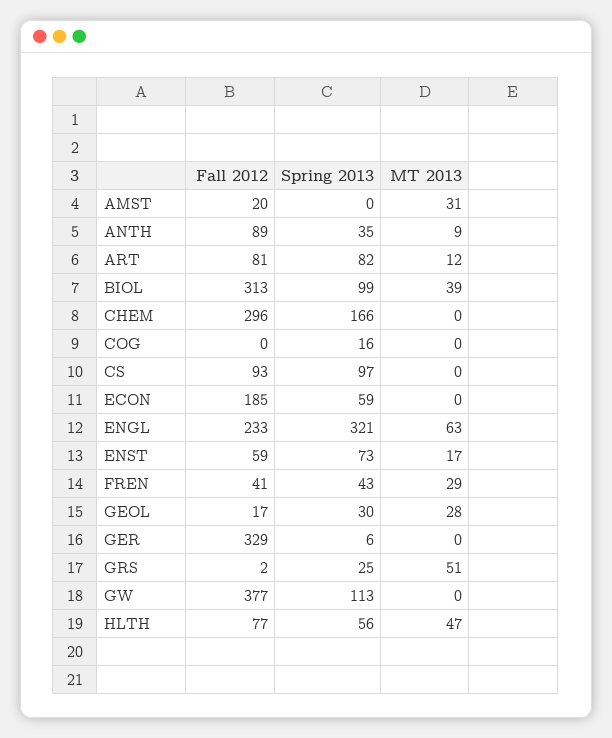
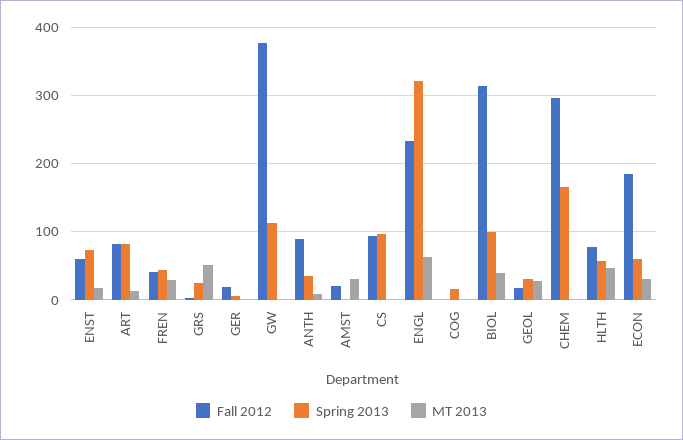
MT 2013, ECON: 0 -> 30
Fall 2012, GER: 329 -> 20

